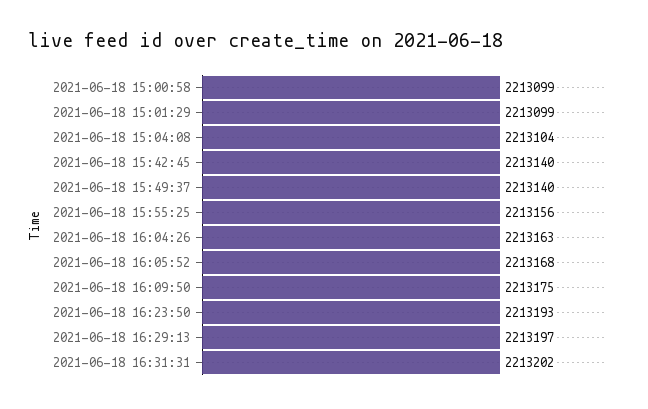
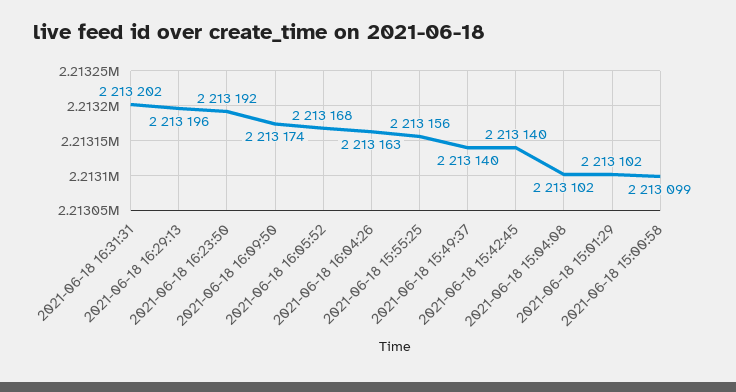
2021-06-18 15:01:29: 2213099 -> 2213102
2021-06-18 15:04:08: 2213104 -> 2213102
2021-06-18 16:09:50: 2213175 -> 2213174
2021-06-18 16:23:50: 2213193 -> 2213192
2021-06-18 16:29:13: 2213197 -> 2213196

